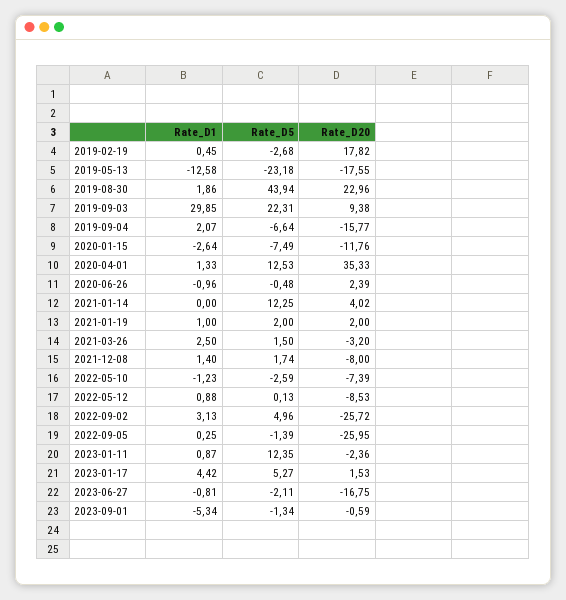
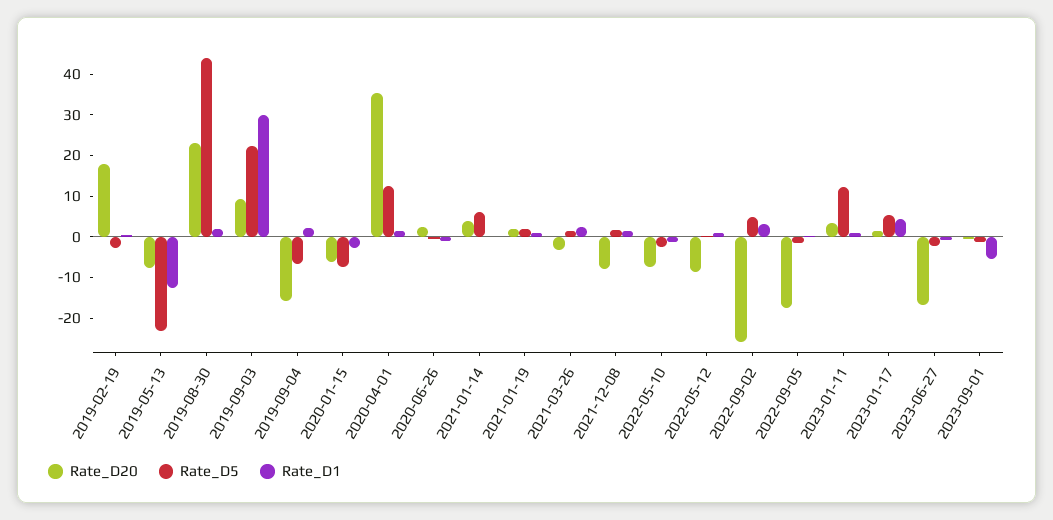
Rate_D20, 2019-05-13: -17.55 -> -8
Rate_D20, 2020-01-15: -11.76 -> -6
Rate_D5, 2021-01-14: 12.25 -> 6
Rate_D20, 2022-09-05: -25.95 -> -18
Rate_D20, 2023-01-11: -2.36 -> 4

